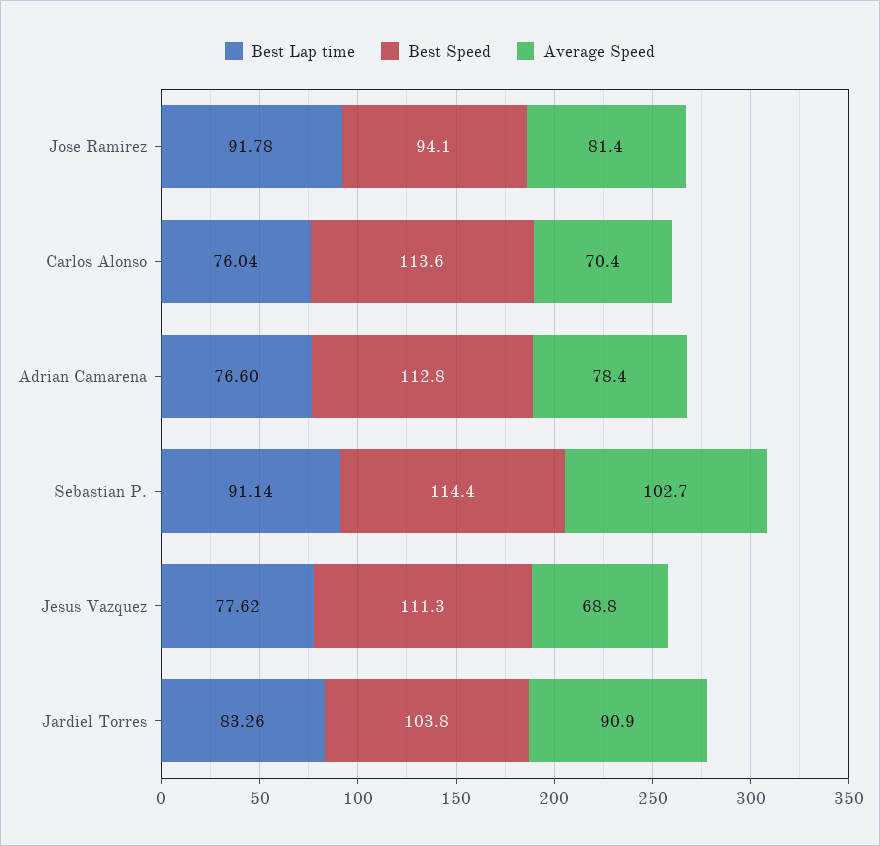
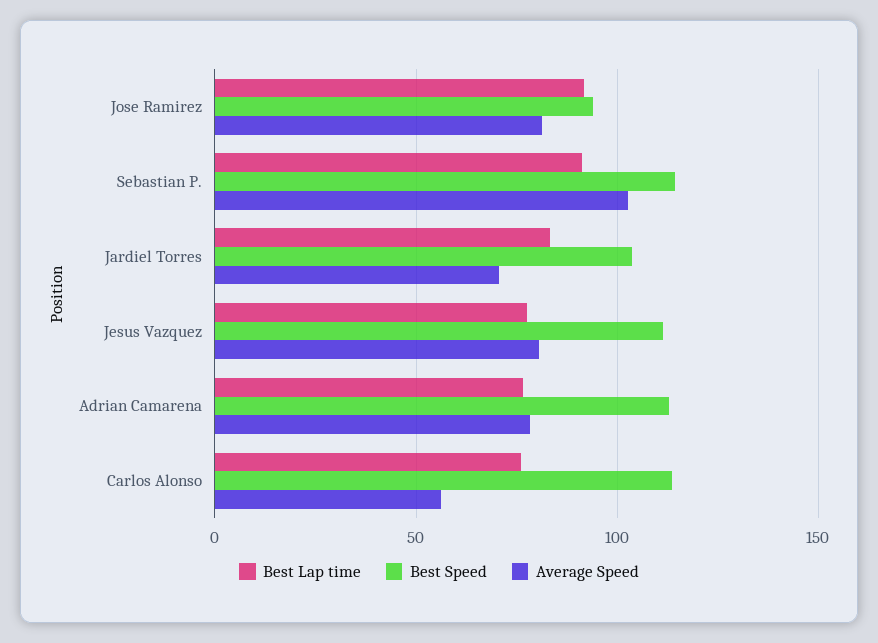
Average Speed, Carlos Alonso: 70.4 -> 55
Average Speed, Jesus Vazquez: 68.8 -> 80
Average Speed, Jardiel Torres: 90.9 -> 70

